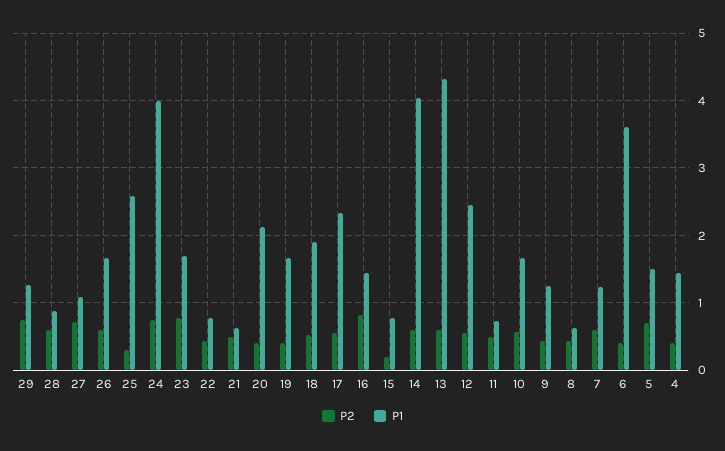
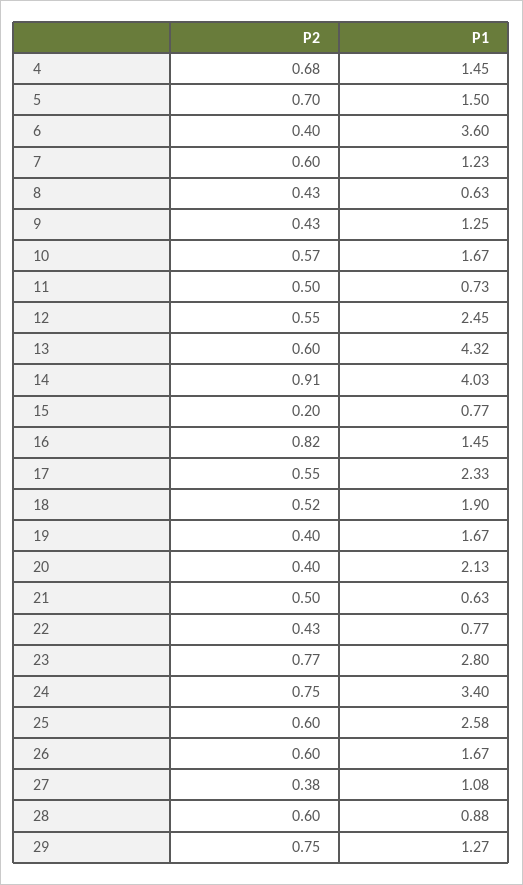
P2, 27: 0.7 -> 0.38
P2, 25: 0.3 -> 0.6
P1, 24: 4 -> 3.4
P1, 23: 1.7 -> 2.8
P2, 14: 0.6 -> 0.91
P2, 4: 0.4 -> 0.68

